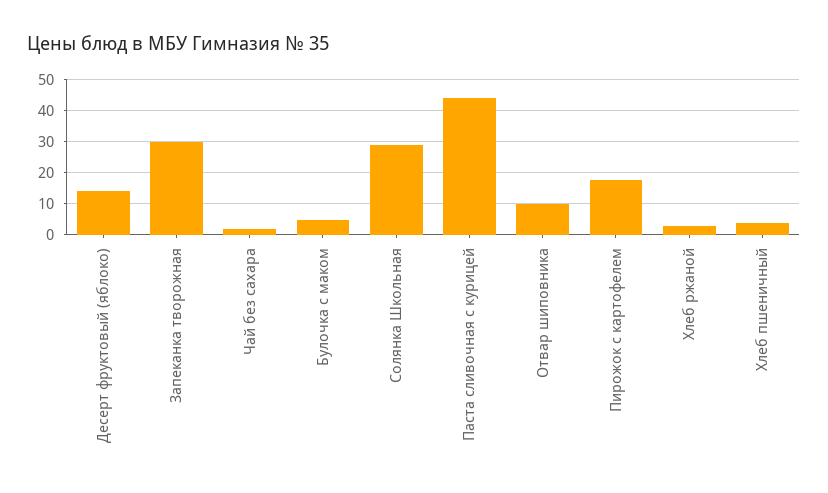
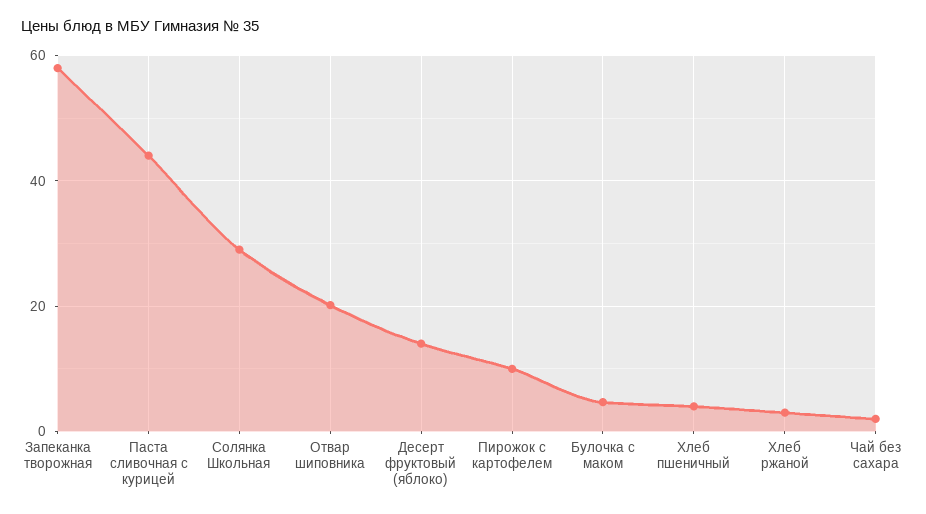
Запеканка творожная: 30 -> 58
Отвар шиповника: 10 -> 20
Пирожок с картофелем: 18 -> 10

